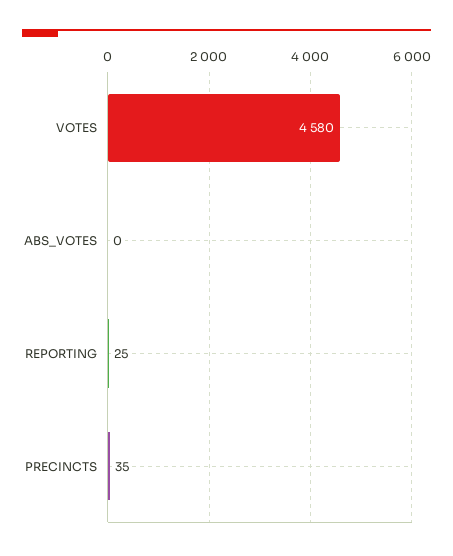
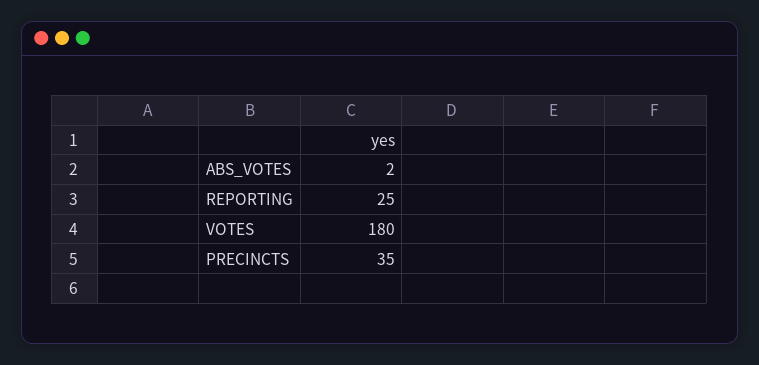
VOTES: 4580 -> 180
ABS_VOTES: 0 -> 2

